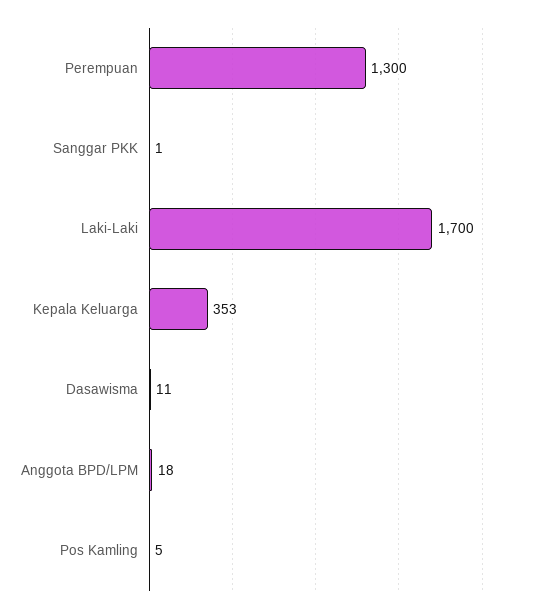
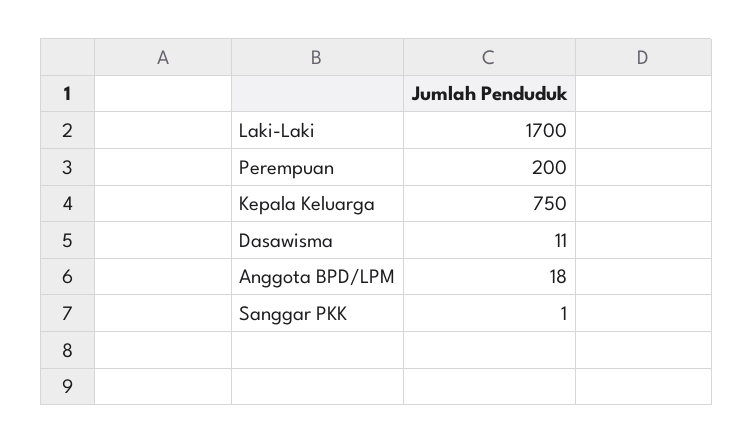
Perempuan: 1300 -> 200
Kepala Keluarga: 353 -> 750
Pos Kamling: 5 -> none

